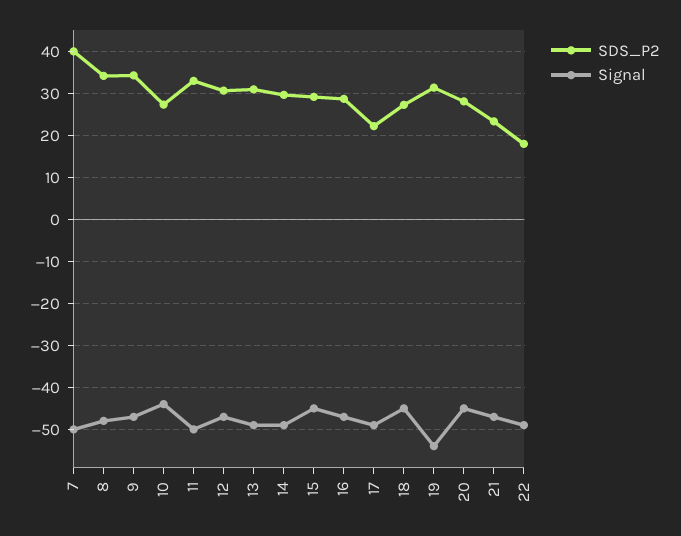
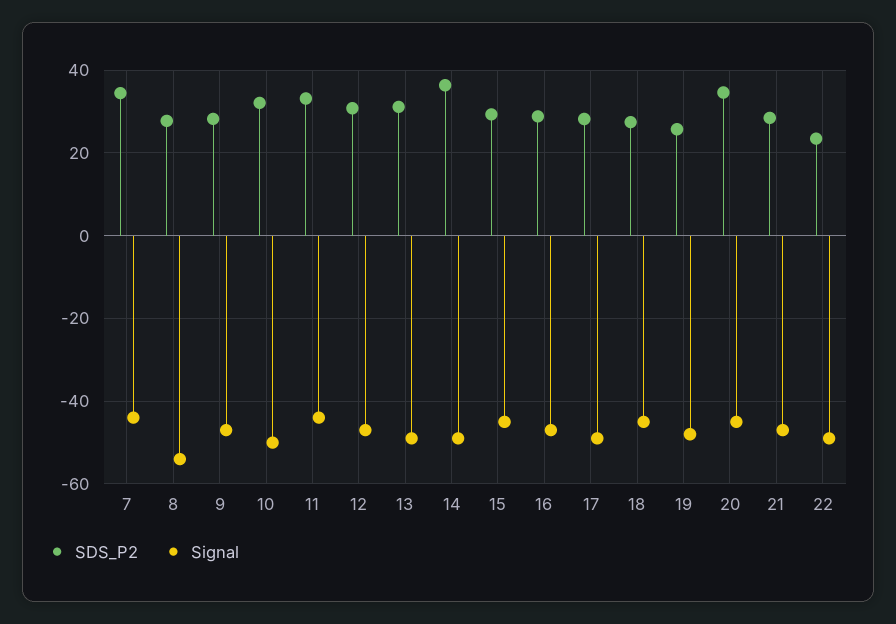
SDS_P2, 7: 40 -> 34
Signal, 7: -50 -> -44
SDS_P2, 8: 34 -> 28
Signal, 8: -48 -> -54
SDS_P2, 9: 34 -> 28
SDS_P2, 10: 28 -> 32
Signal, 10: -44 -> -50
Signal, 11: -50 -> -44
SDS_P2, 14: 30 -> 36
SDS_P2, 17: 22 -> 28
SDS_P2, 19: 32 -> 26
Signal, 19: -54 -> -48
SDS_P2, 20: 28 -> 34
SDS_P2, 21: 24 -> 28
SDS_P2, 22: 18 -> 24

